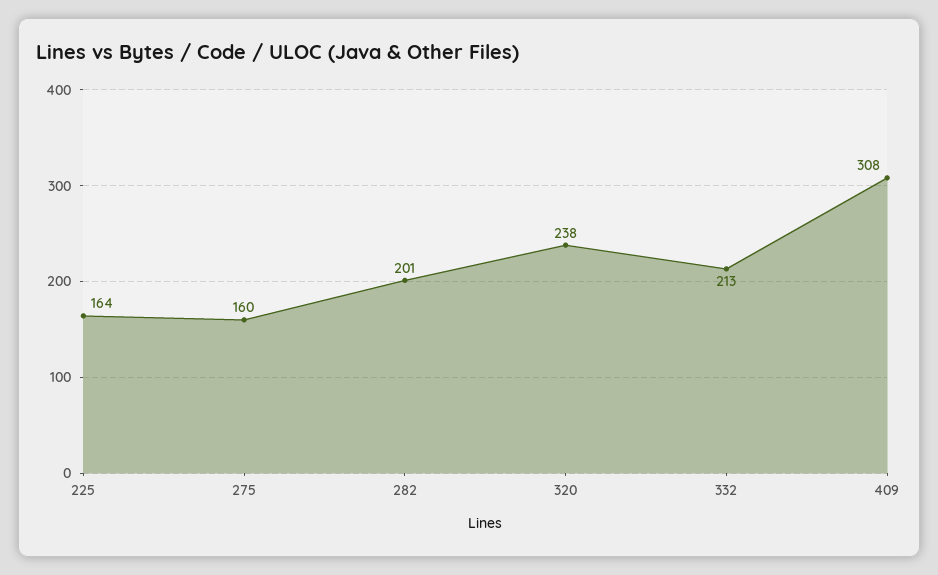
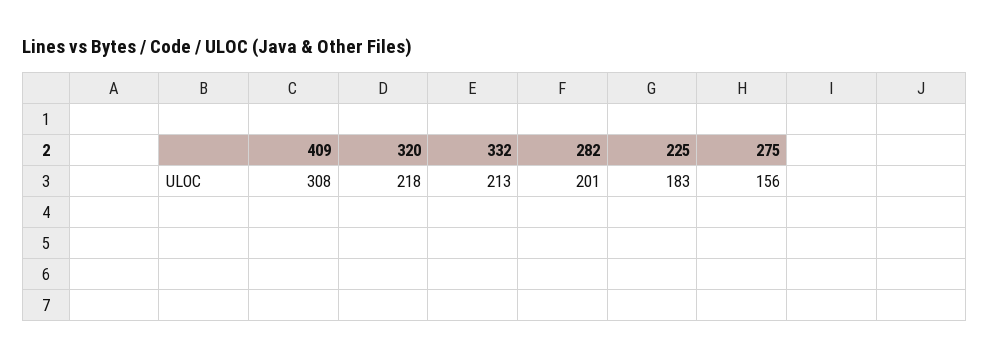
225: 164 -> 183
275: 160 -> 156
320: 238 -> 218

